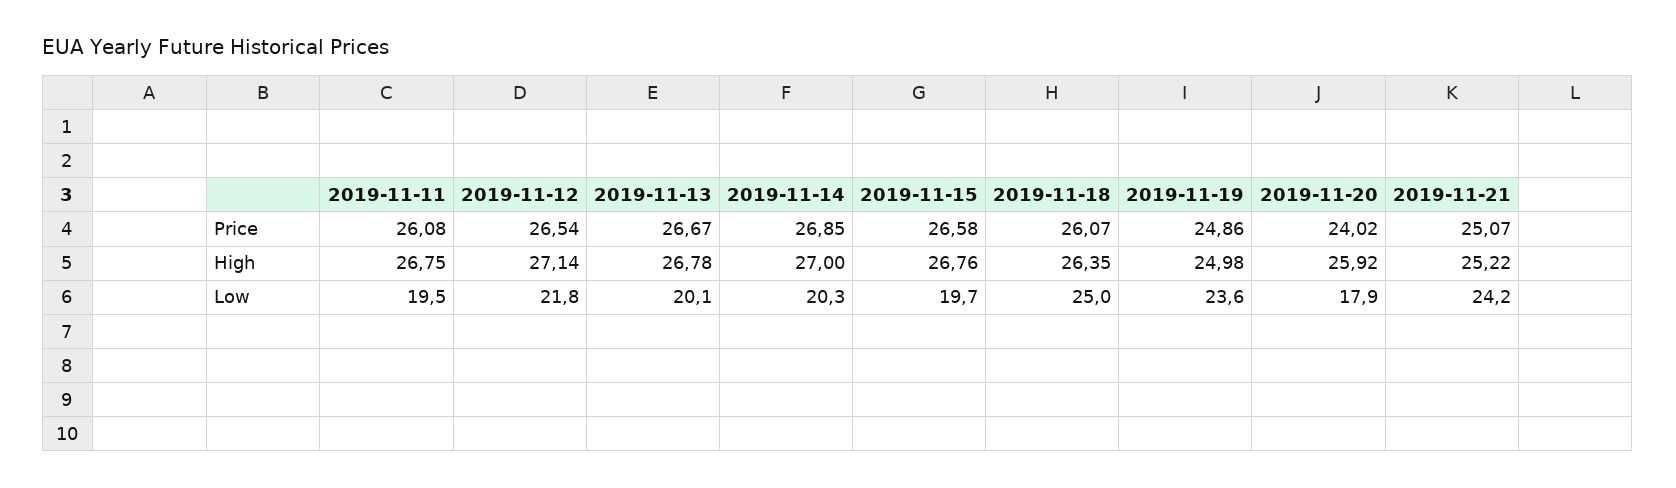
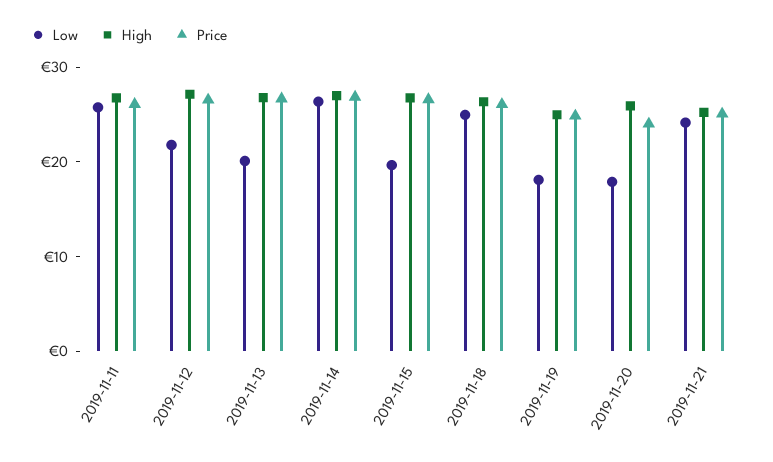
Low, 2019-11-11: 19.5 -> 26
Low, 2019-11-14: 20.3 -> 26
Low, 2019-11-19: 23.6 -> 18

